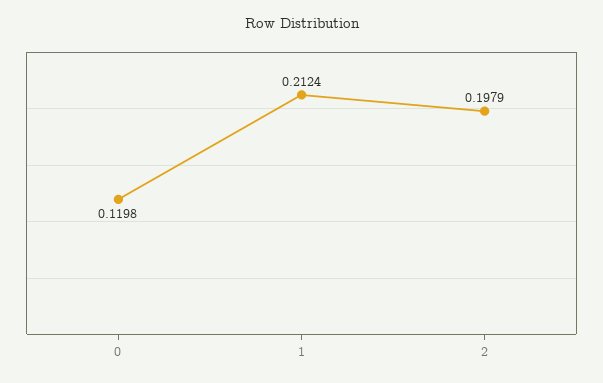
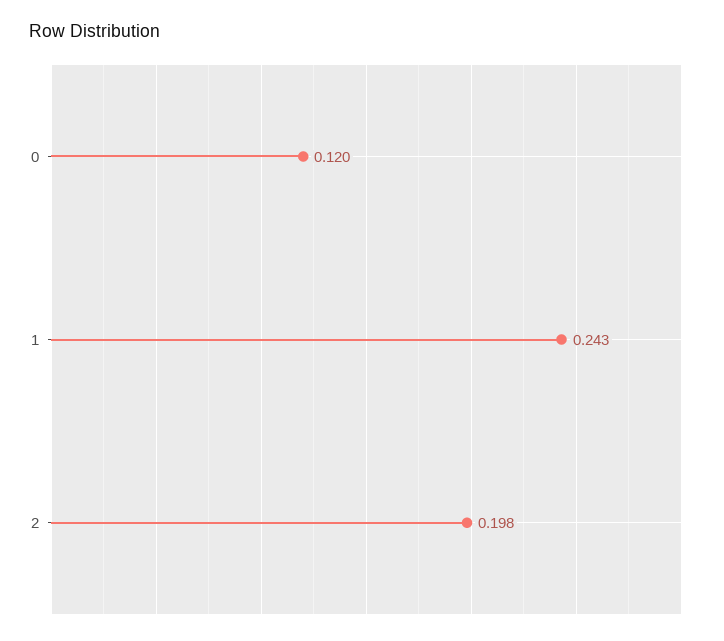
1: 0.2124 -> 0.243

